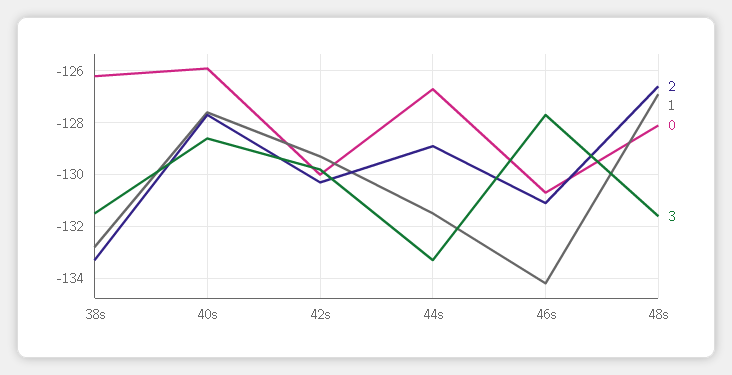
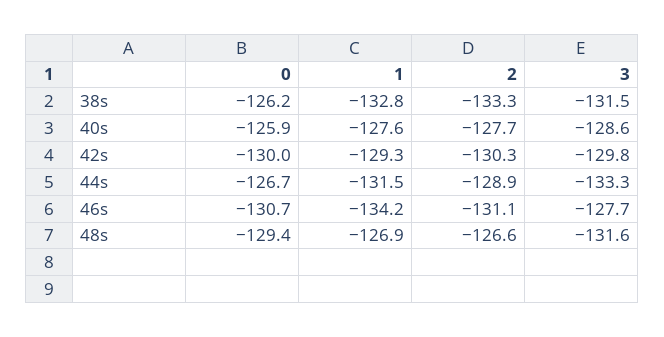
0, 48s: -128 -> -129.4

